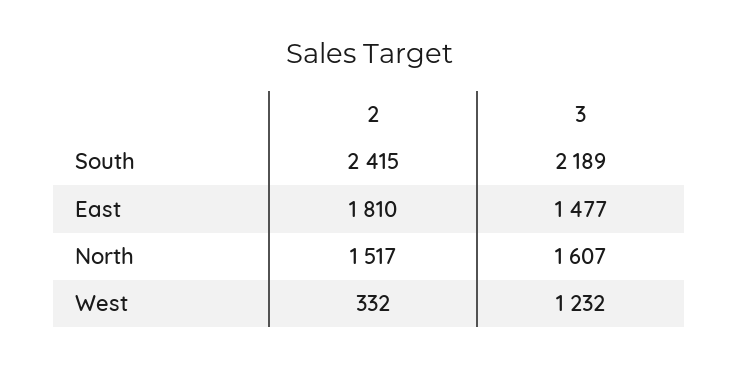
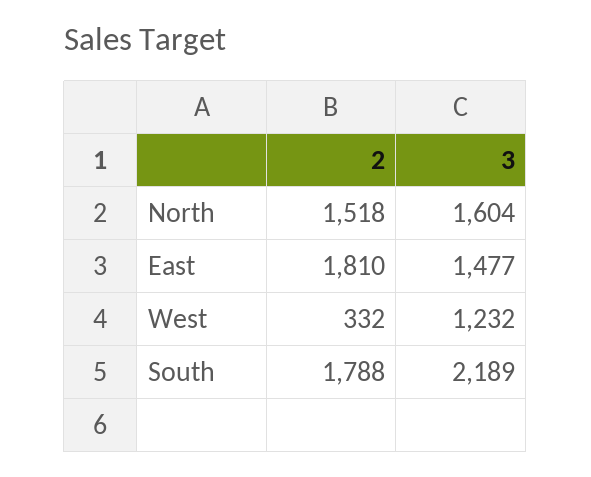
2, South: 2415 -> 1788
2, North: 1517 -> 1518
3, North: 1607 -> 1604

